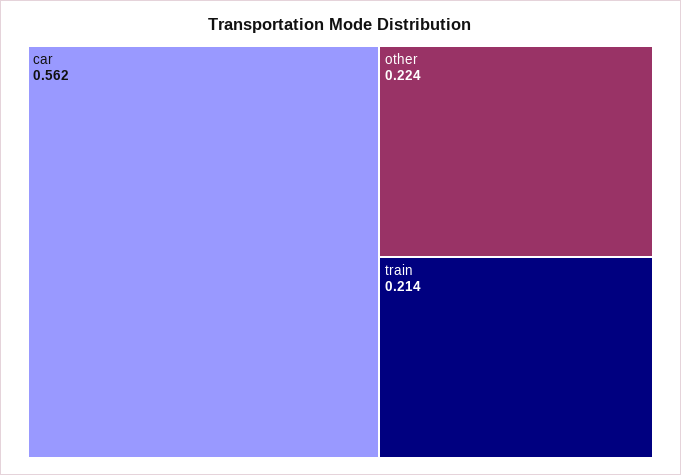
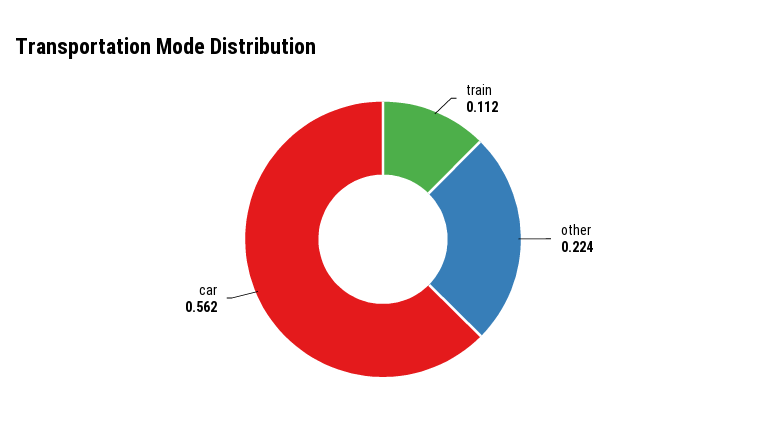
train: 0.214 -> 0.112

